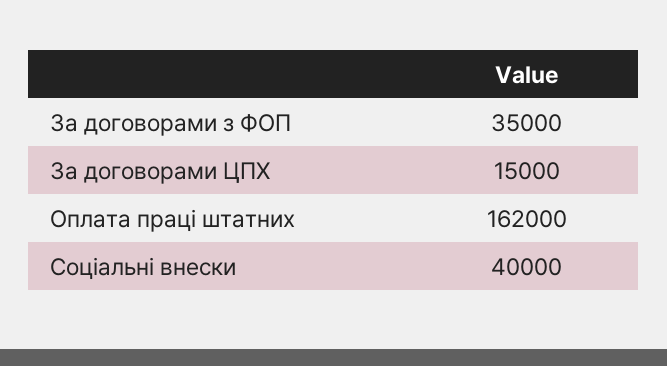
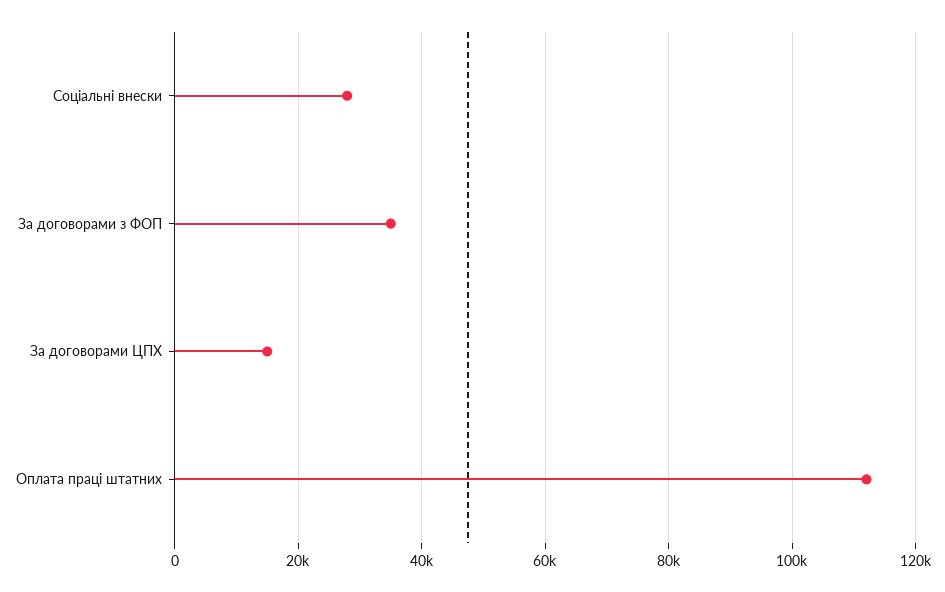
Оплата праці штатних: 162000 -> 112000
Соціальні внески: 40000 -> 28000

